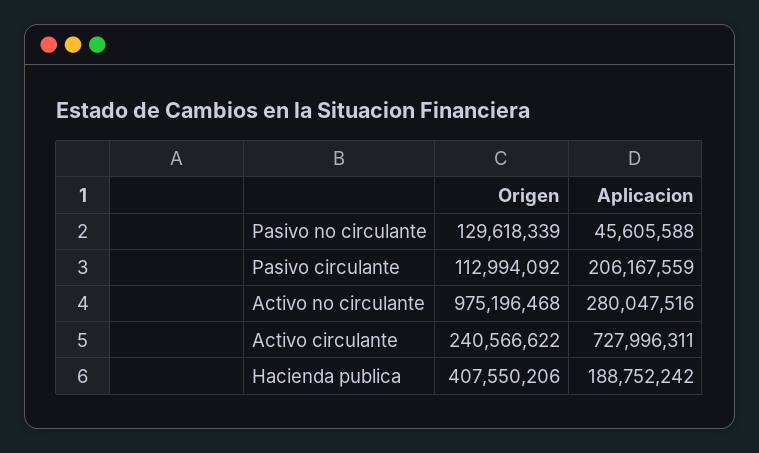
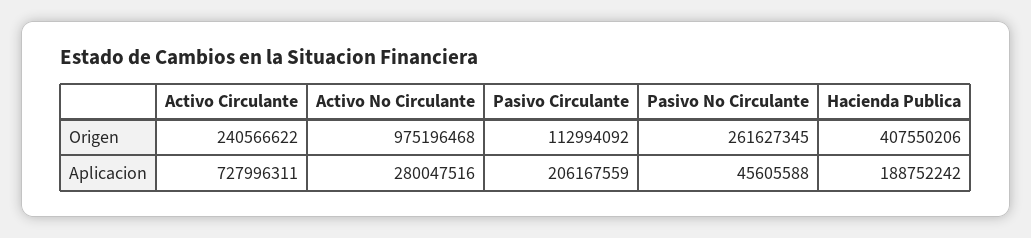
Origen, Pasivo no circulante: 129618339 -> 261627345

